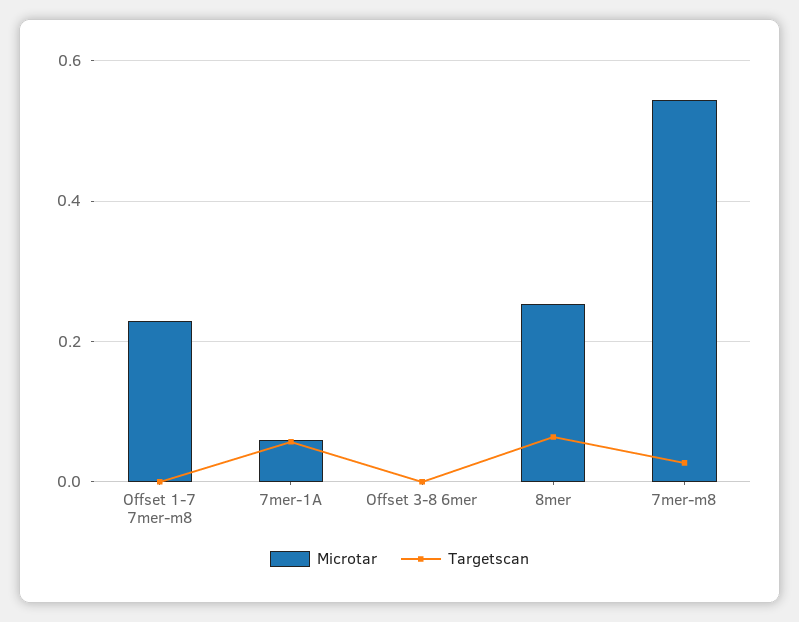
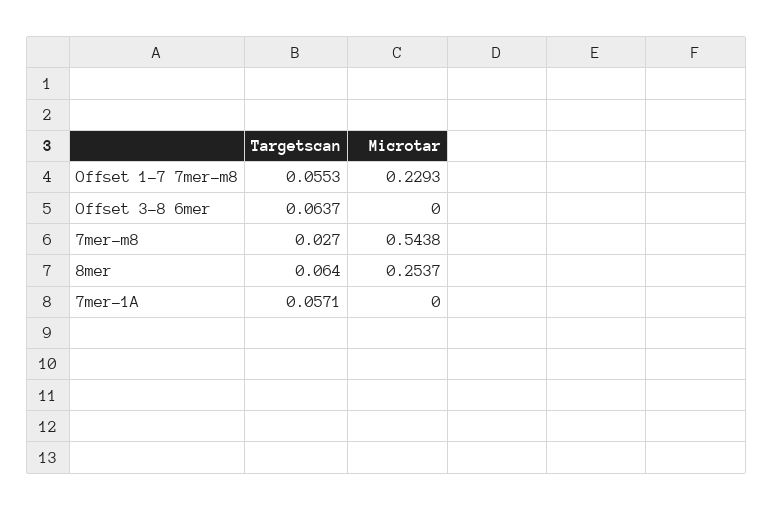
Targetscan, Offset 1-7 7mer-m8: 0 -> 0.0553
Microtar, 7mer-1A: 0.06 -> 0
Targetscan, Offset 3-8 6mer: 0 -> 0.0637

